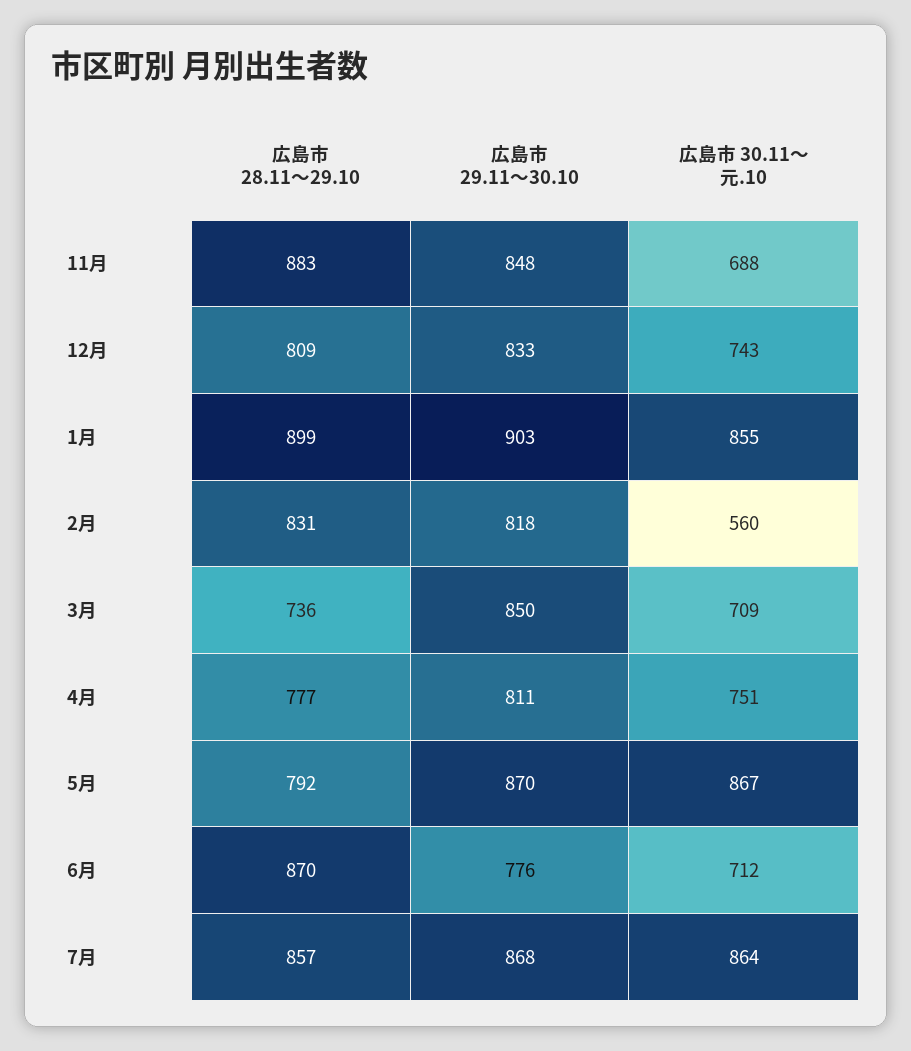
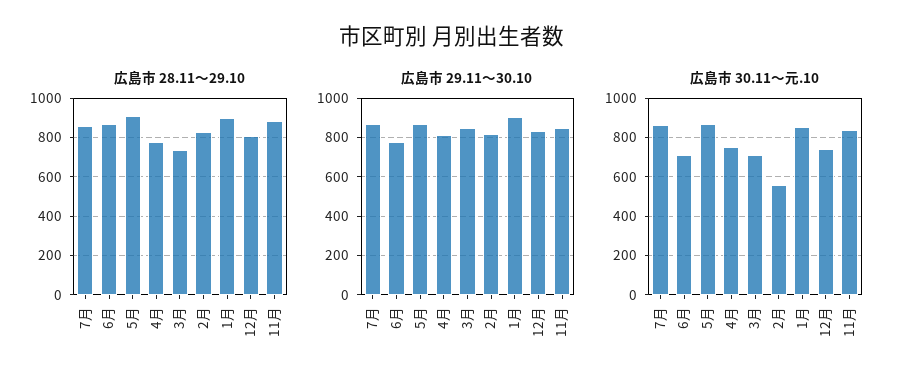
広島市 30.11～元.10, 11月: 688 -> 850
広島市 28.11～29.10, 5月: 792 -> 900

